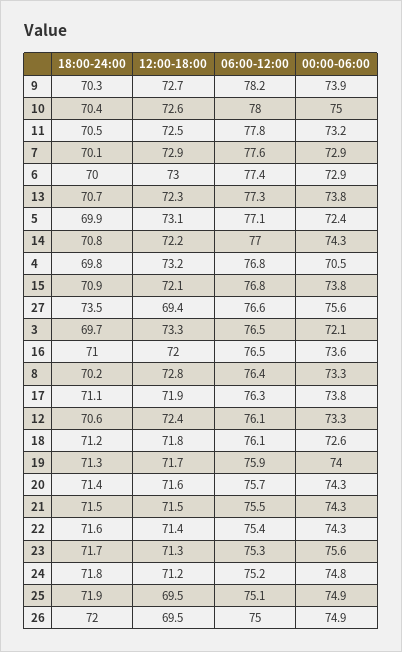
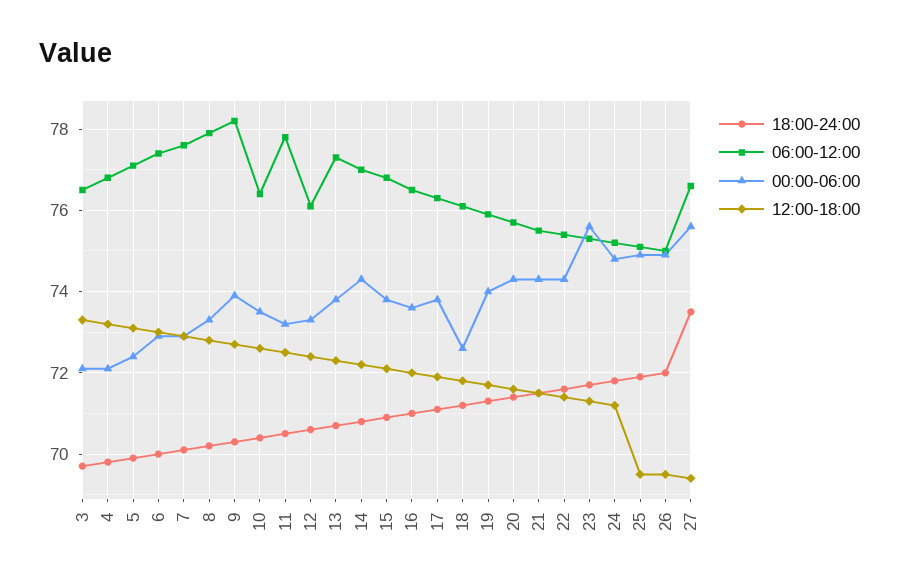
06:00-12:00, 10: 78 -> 76.5
00:00-06:00, 10: 75 -> 73.5
00:00-06:00, 4: 70.5 -> 72
06:00-12:00, 8: 76.4 -> 78

